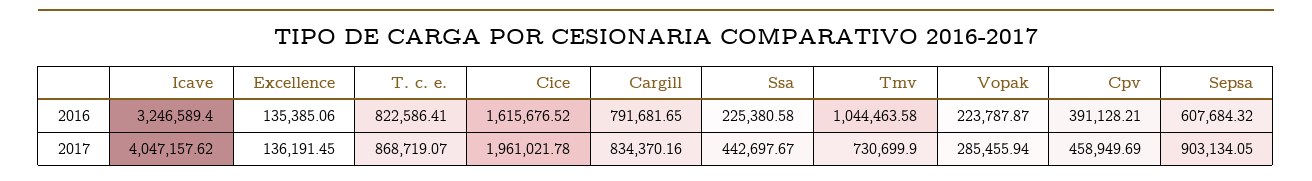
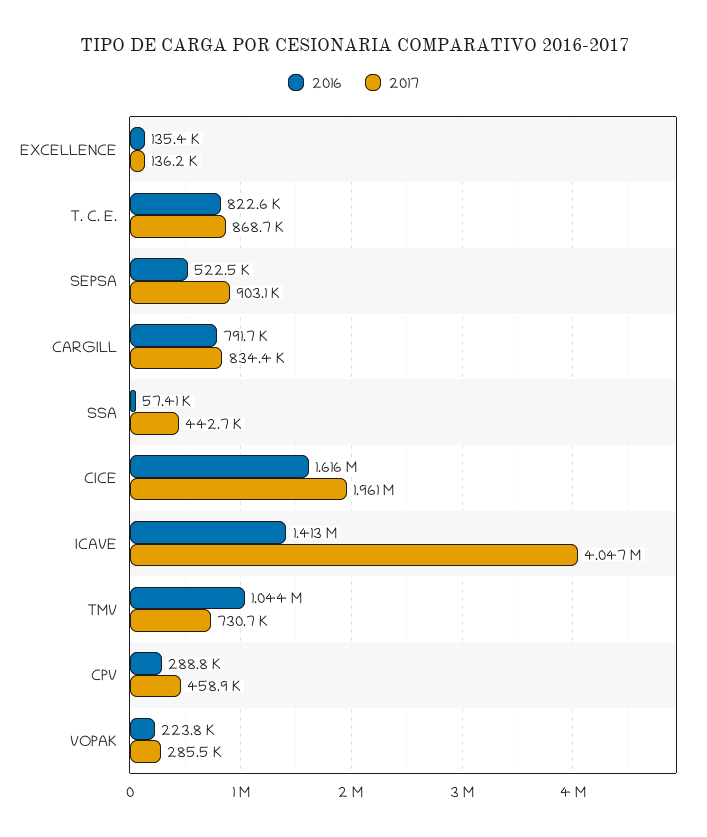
2016, Icave: 3246589.4 -> 1413000
2016, Ssa: 225380.58 -> 57410
2016, Cpv: 391128.21 -> 288800
2016, Sepsa: 607684.32 -> 522500

